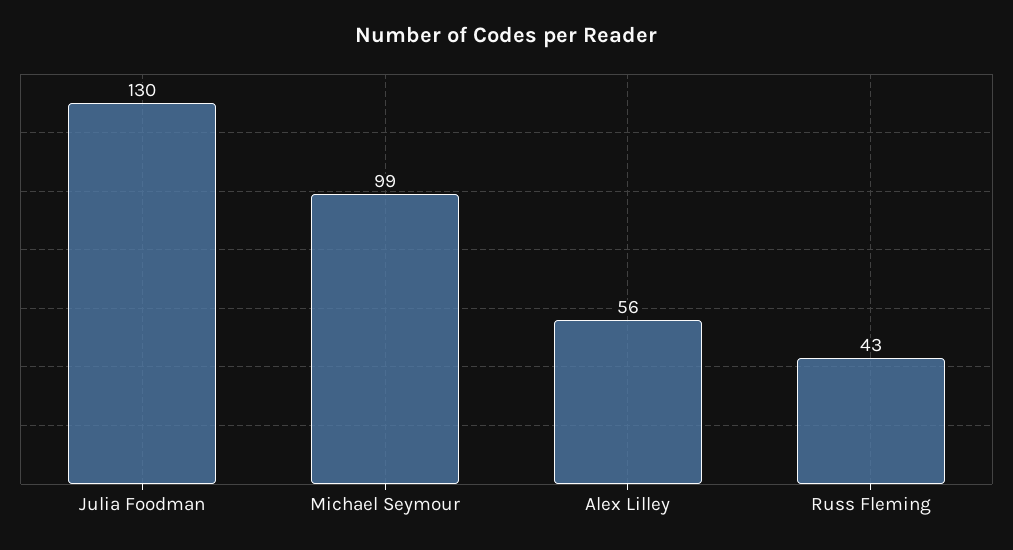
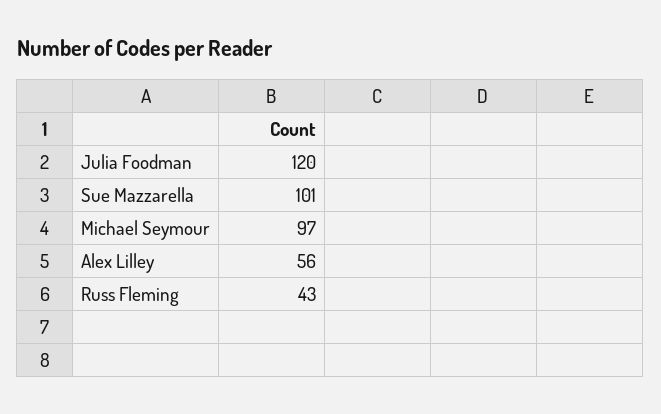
Julia Foodman: 130 -> 120
Michael Seymour: 99 -> 97
Sue Mazzarella: none -> 101

